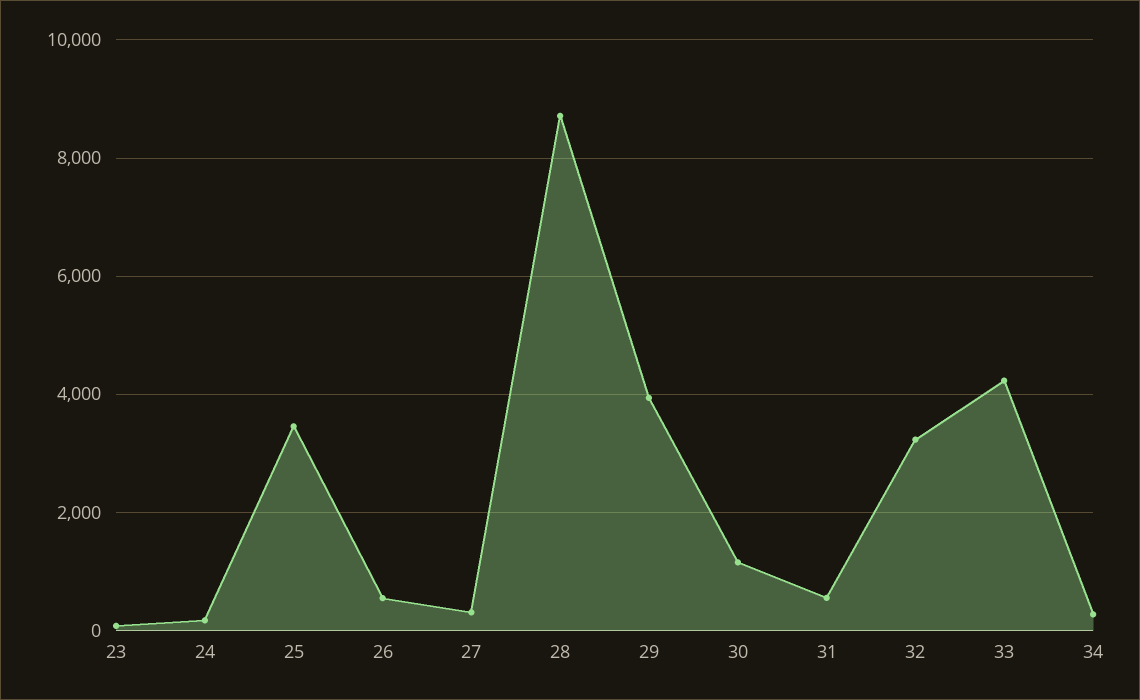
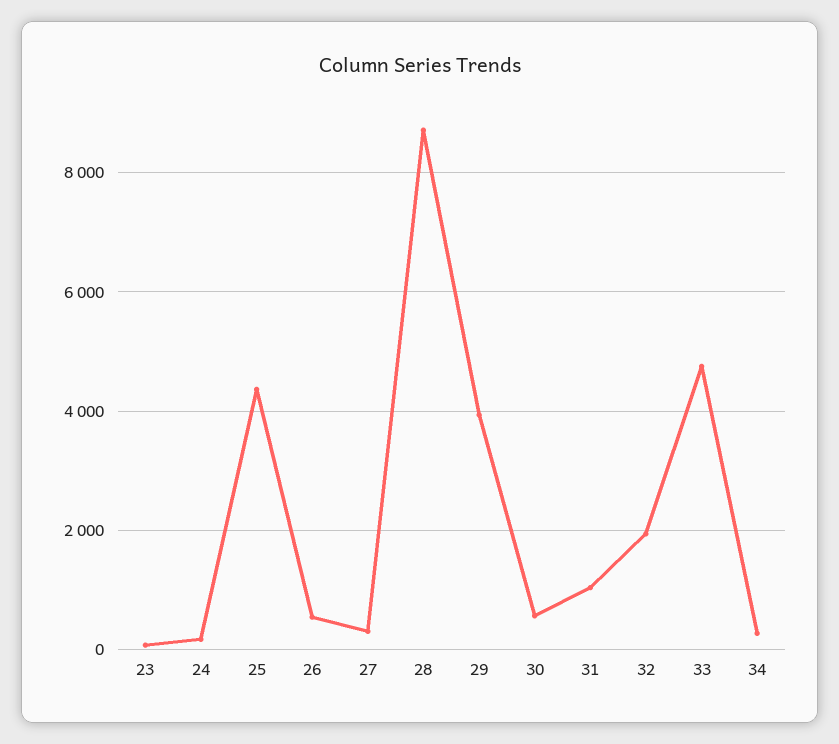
25: 3400 -> 4400
30: 1200 -> 600
31: 600 -> 1000
32: 3200 -> 2000
33: 4200 -> 4800

